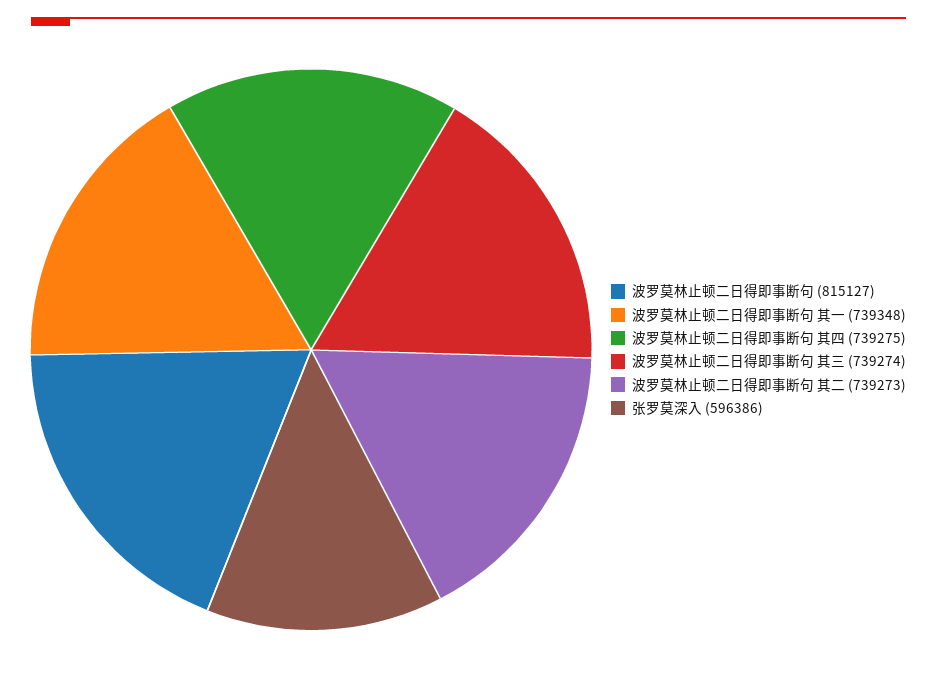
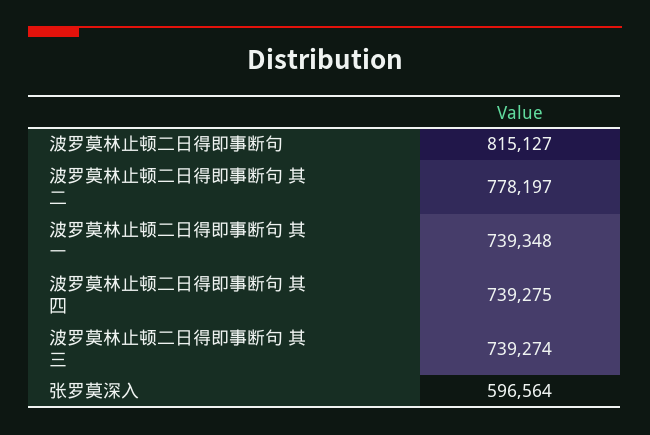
波罗莫林止顿二日得即事断句 其二: 739273 -> 778197
张罗莫深入: 596386 -> 596564

